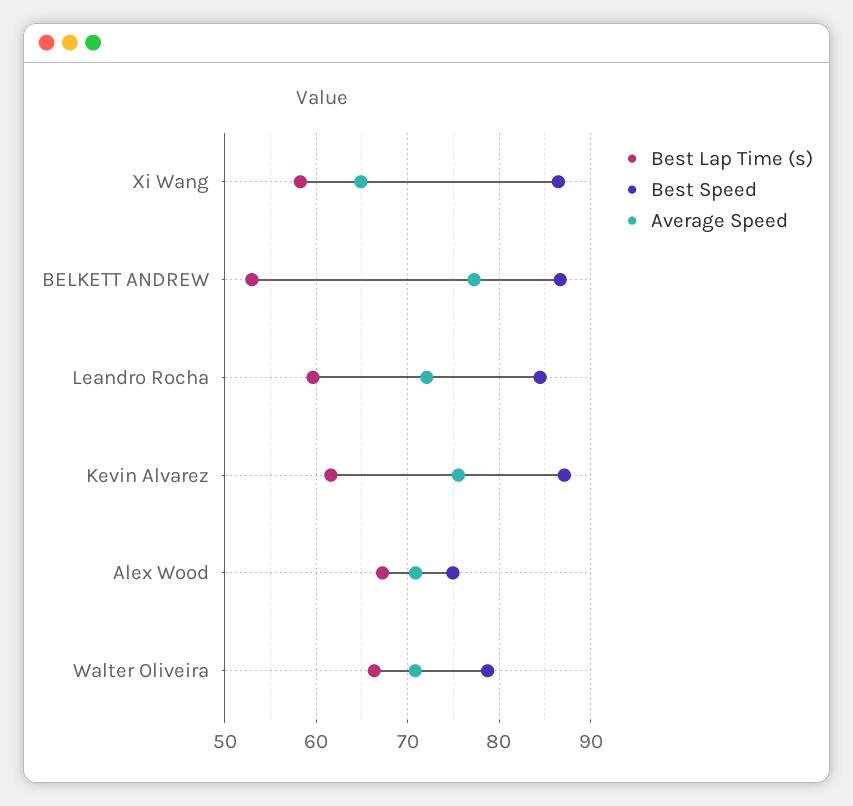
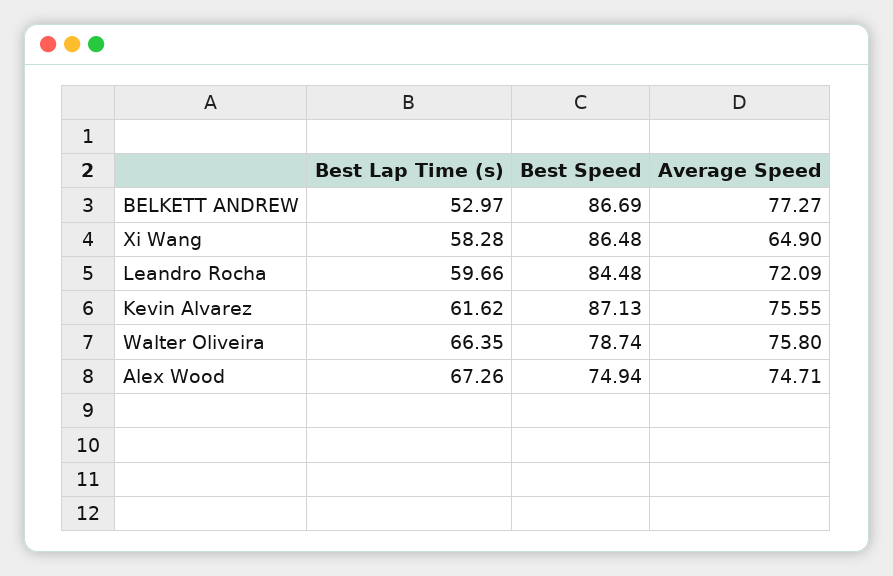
Average Speed, Alex Wood: 71 -> 74.71
Average Speed, Walter Oliveira: 71 -> 75.8

